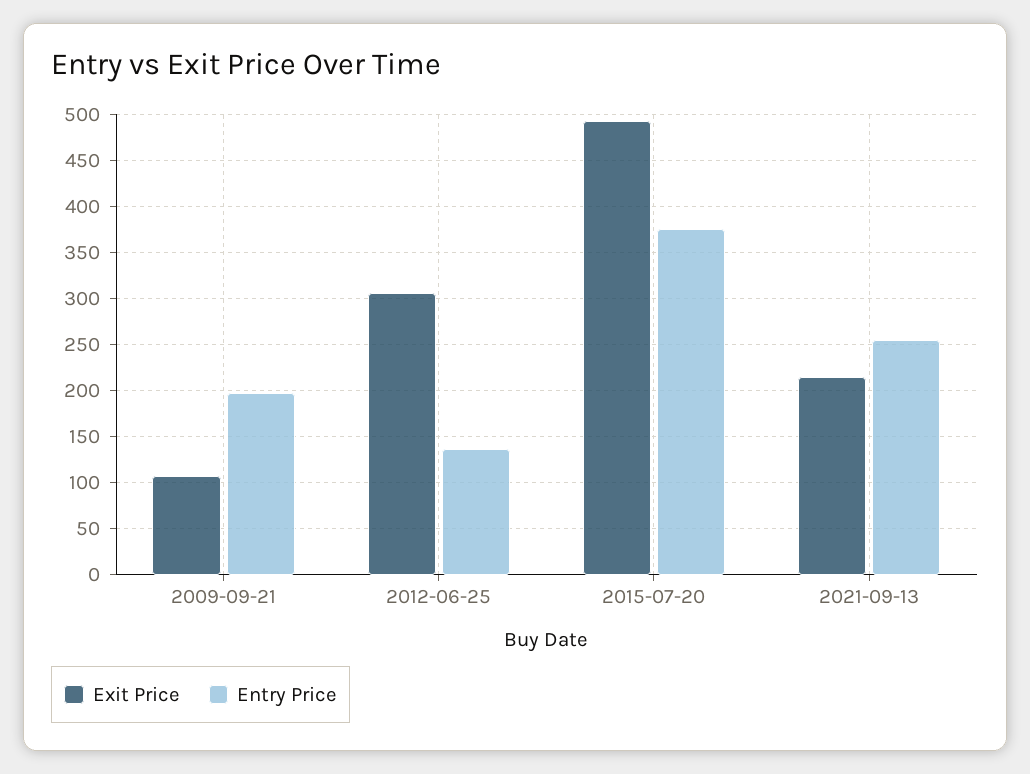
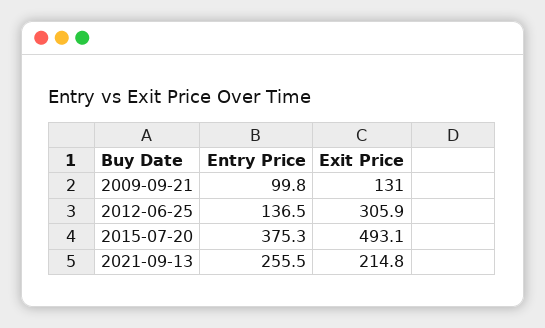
Exit Price, 2009-09-21: 110 -> 131
Entry Price, 2009-09-21: 200 -> 99.8

